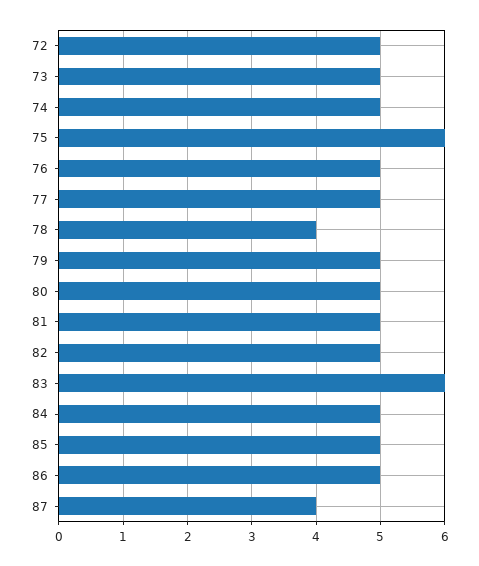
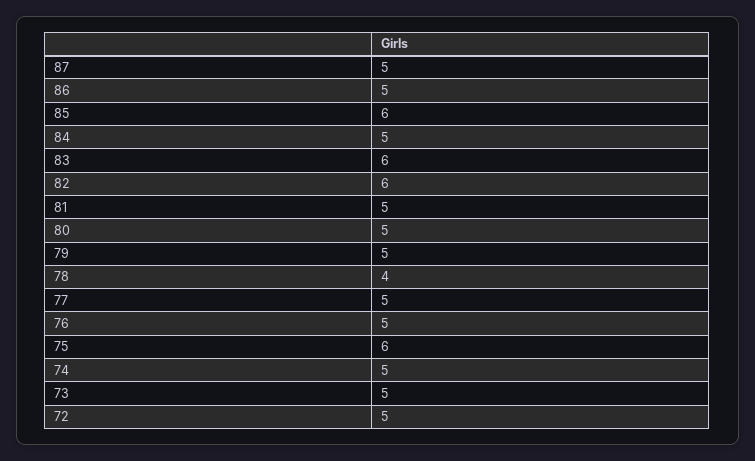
82: 5 -> 6
85: 5 -> 6
87: 4 -> 5

